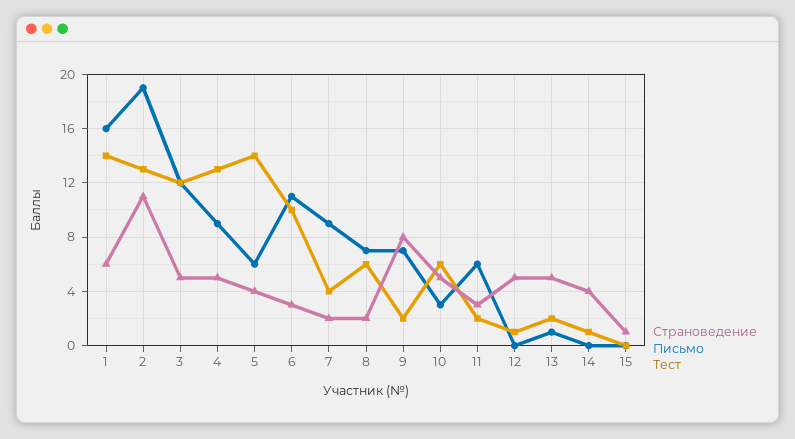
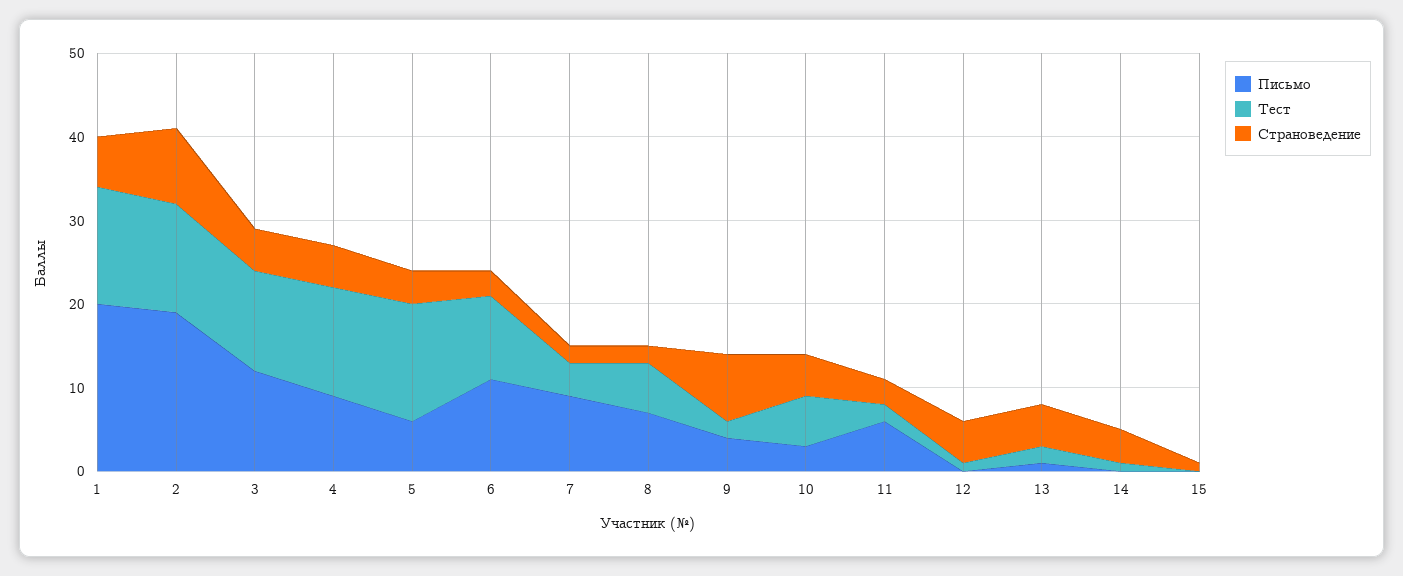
Письмо, 1: 16 -> 20
Страноведение, 2: 11 -> 9
Письмо, 9: 7 -> 4

